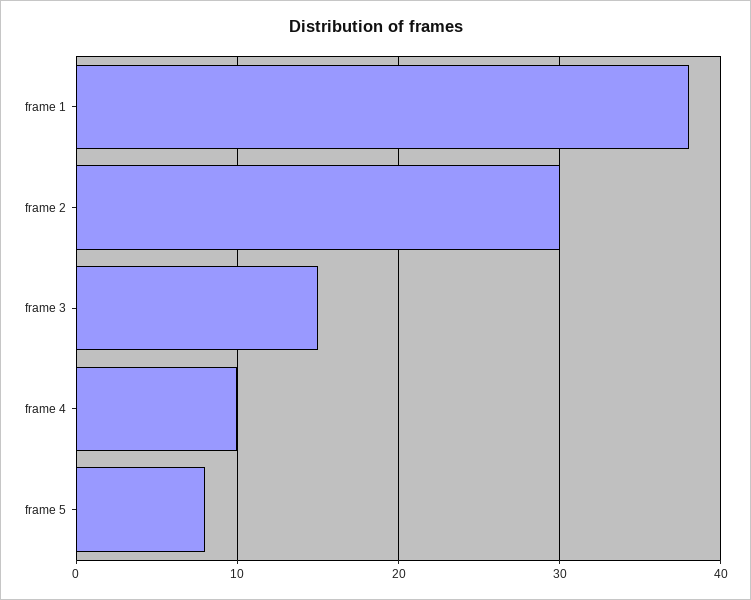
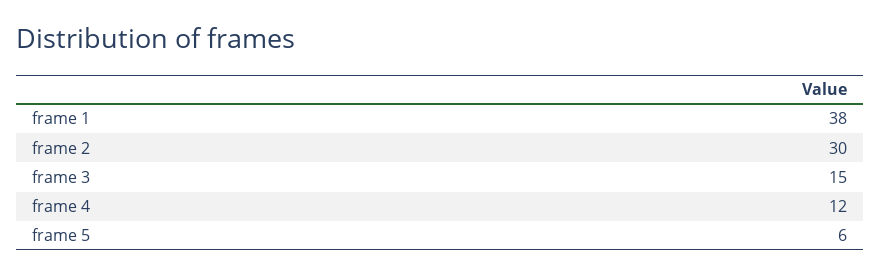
frame 4: 10 -> 12
frame 5: 8 -> 6

